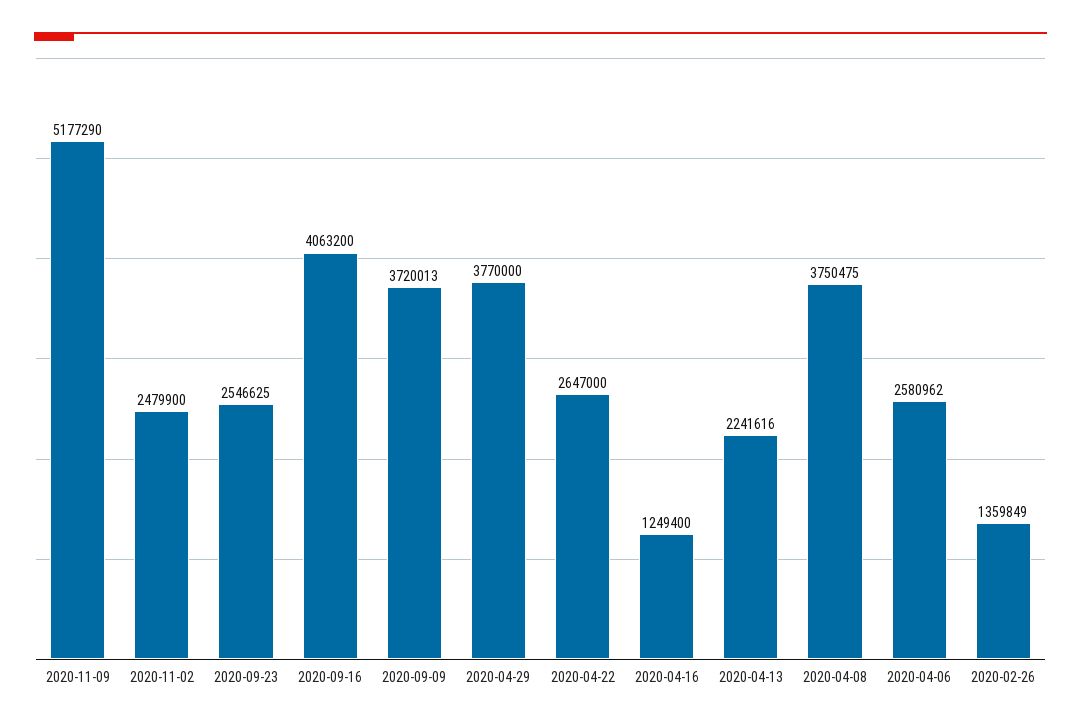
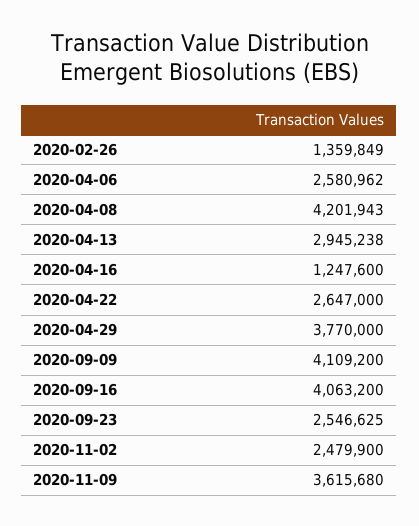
2020-11-09: 5177290 -> 3615680
2020-09-09: 3720013 -> 4109200
2020-04-16: 1249400 -> 1247600
2020-04-13: 2241616 -> 2945238
2020-04-08: 3750475 -> 4201943

